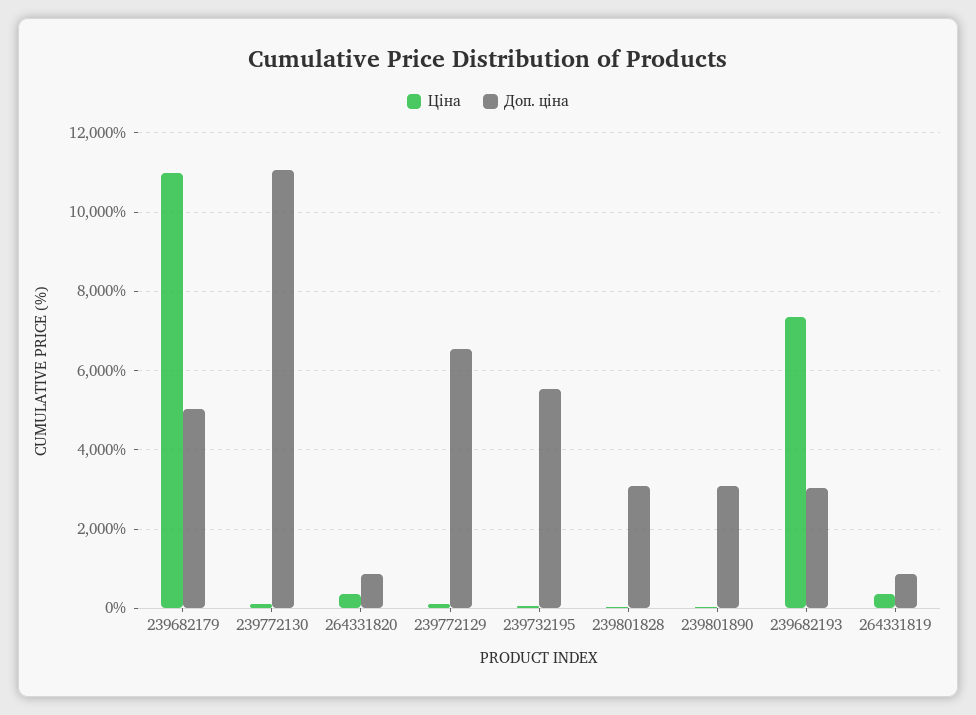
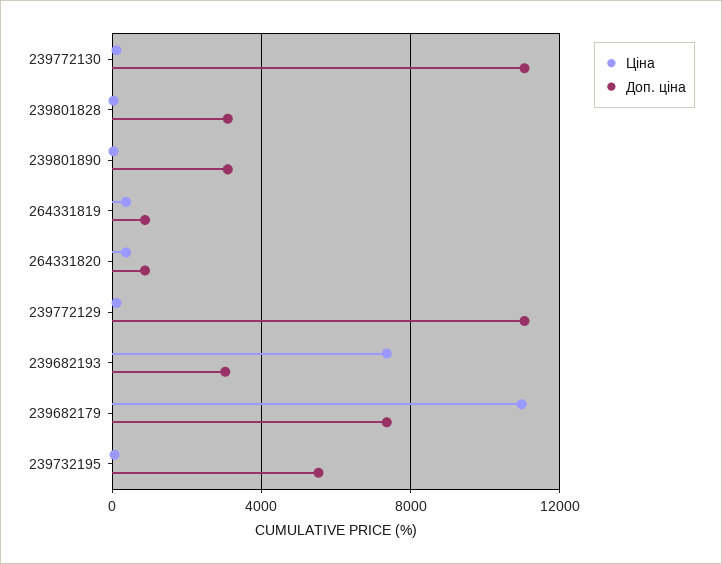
Доп. ціна, 239682179: 5000 -> 7500
Доп. ціна, 239772129: 6600 -> 11000

